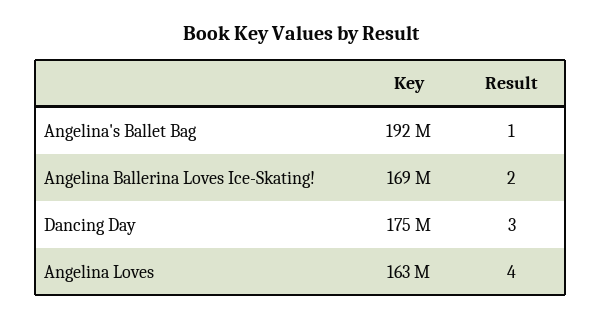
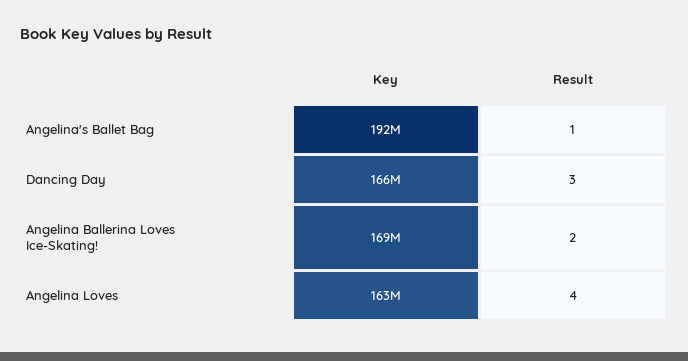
Key, Dancing Day: 175000000 -> 166000000

